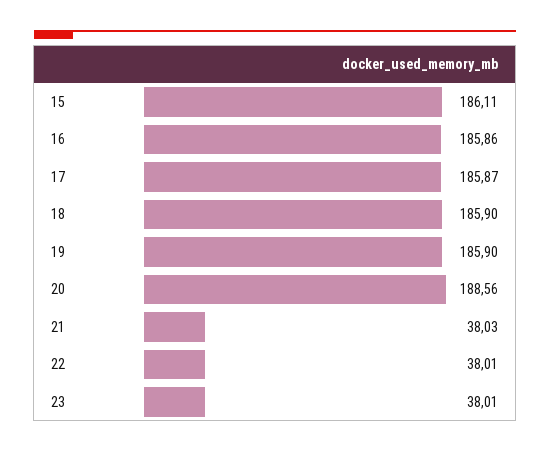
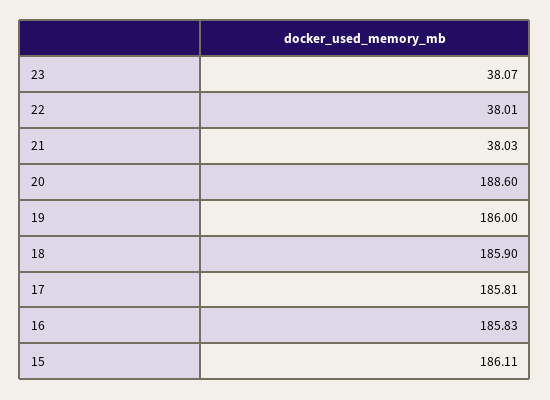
16: 185.86 -> 185.83
17: 185.87 -> 185.81
19: 185.9 -> 186
20: 188.56 -> 188.6
23: 38.01 -> 38.07

